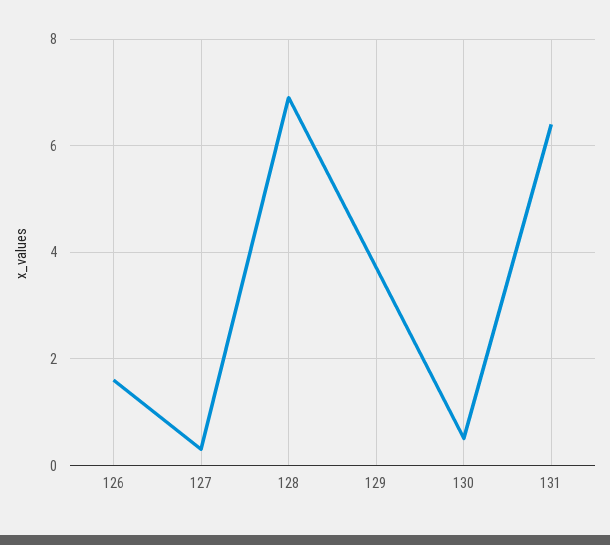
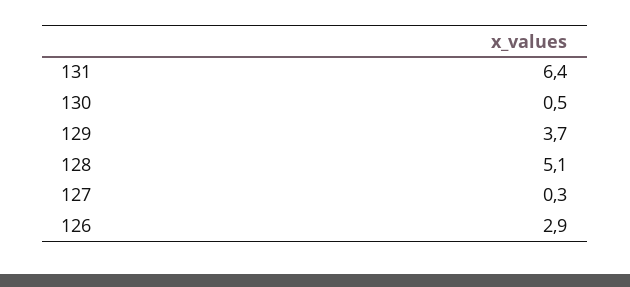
126: 1.5 -> 2.9
128: 7 -> 5.1

